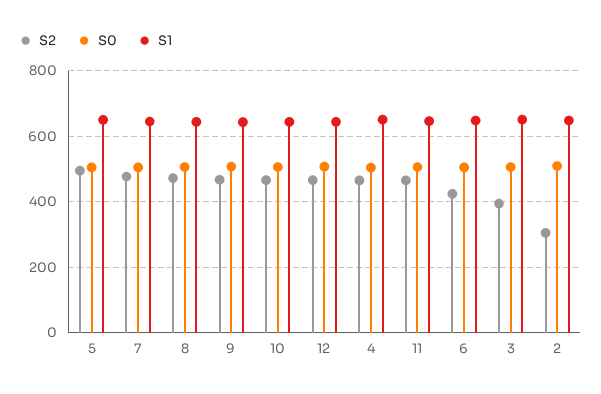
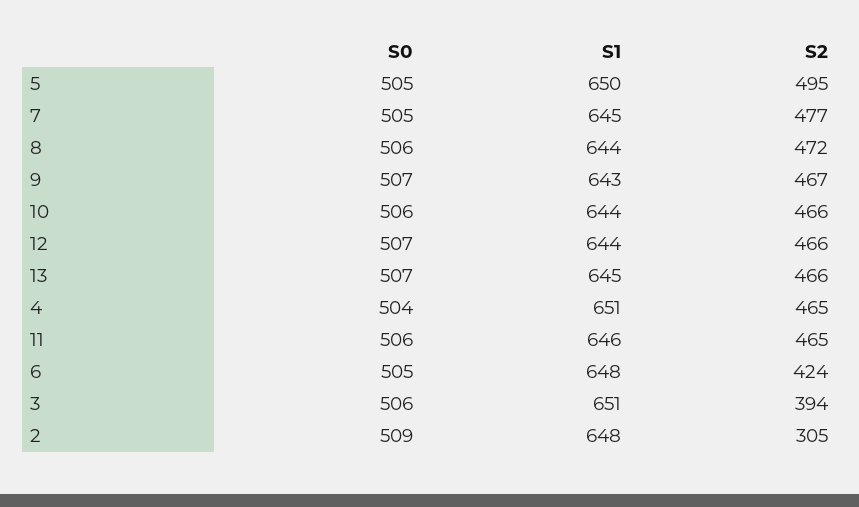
S0, 13: none -> 507
S1, 13: none -> 645
S2, 13: none -> 466

